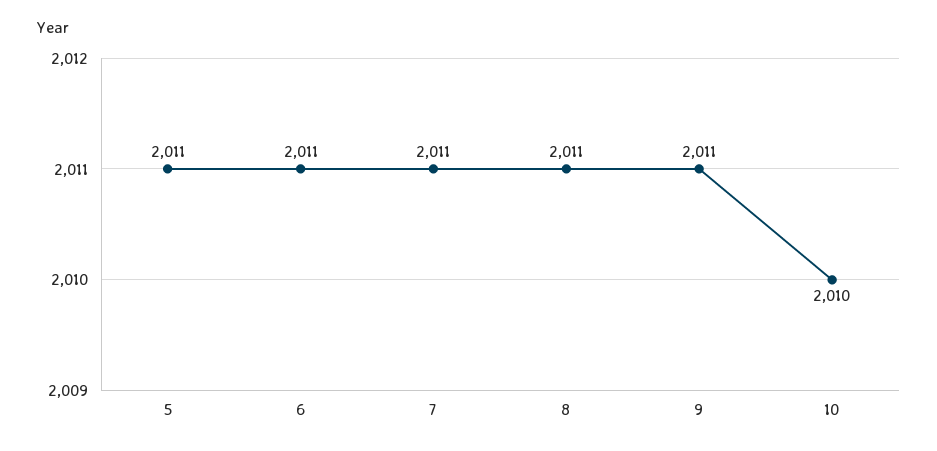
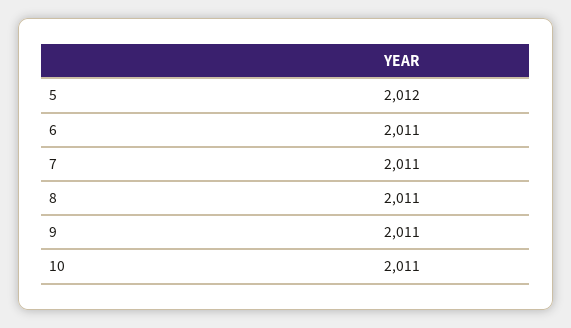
5: 2011 -> 2012
10: 2010 -> 2011

